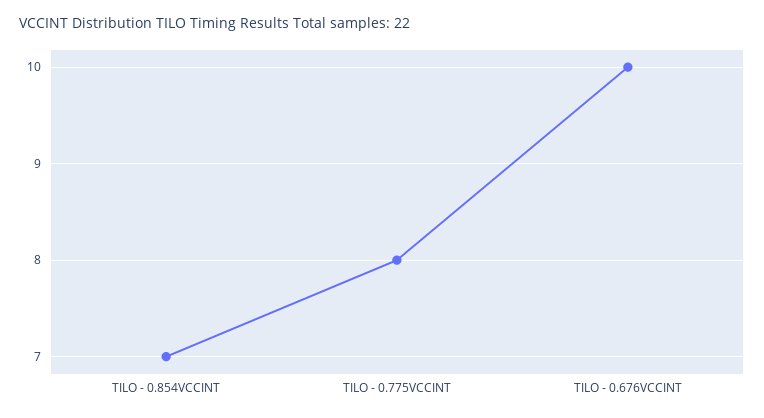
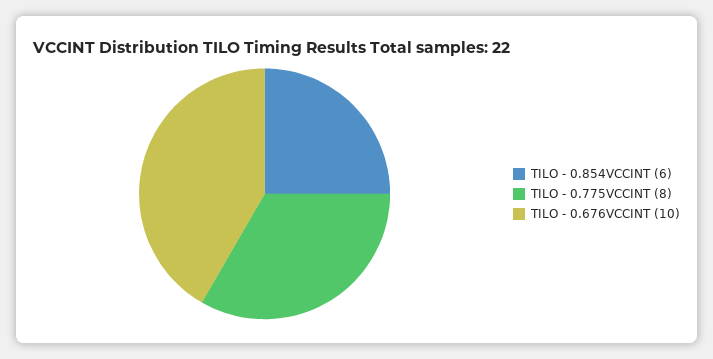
TILO - 0.854VCCINT: 7 -> 6

